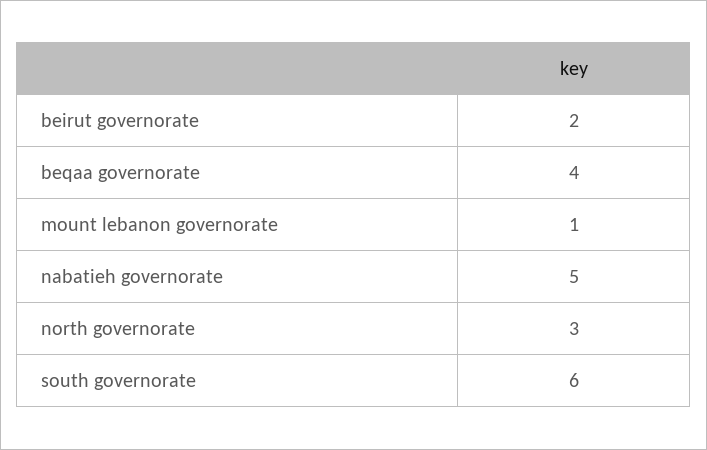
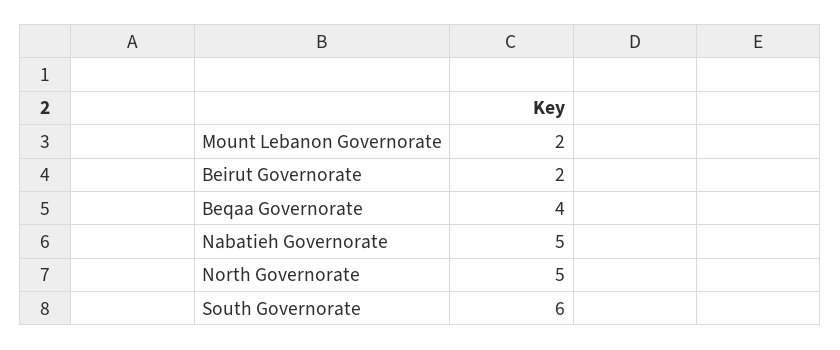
mount lebanon governorate: 1 -> 2
north governorate: 3 -> 5

